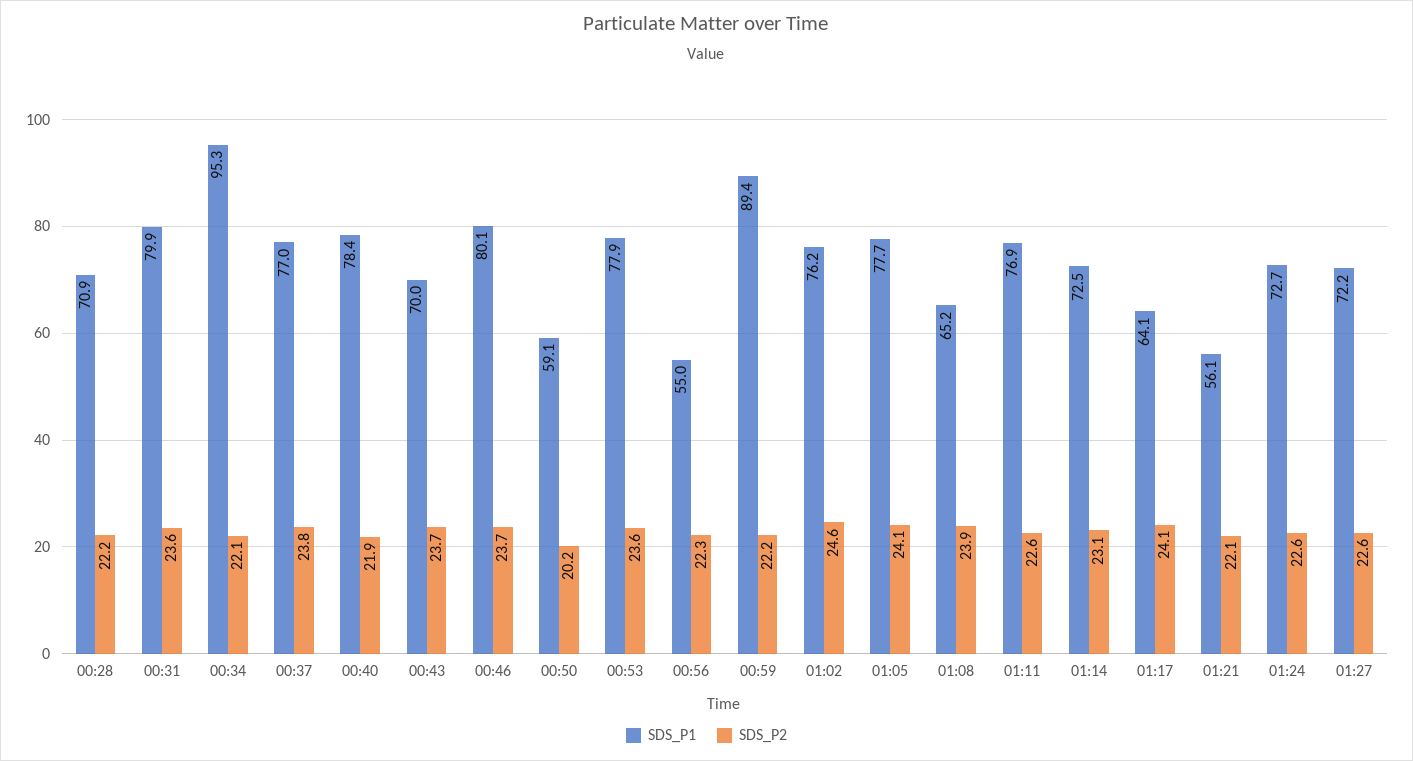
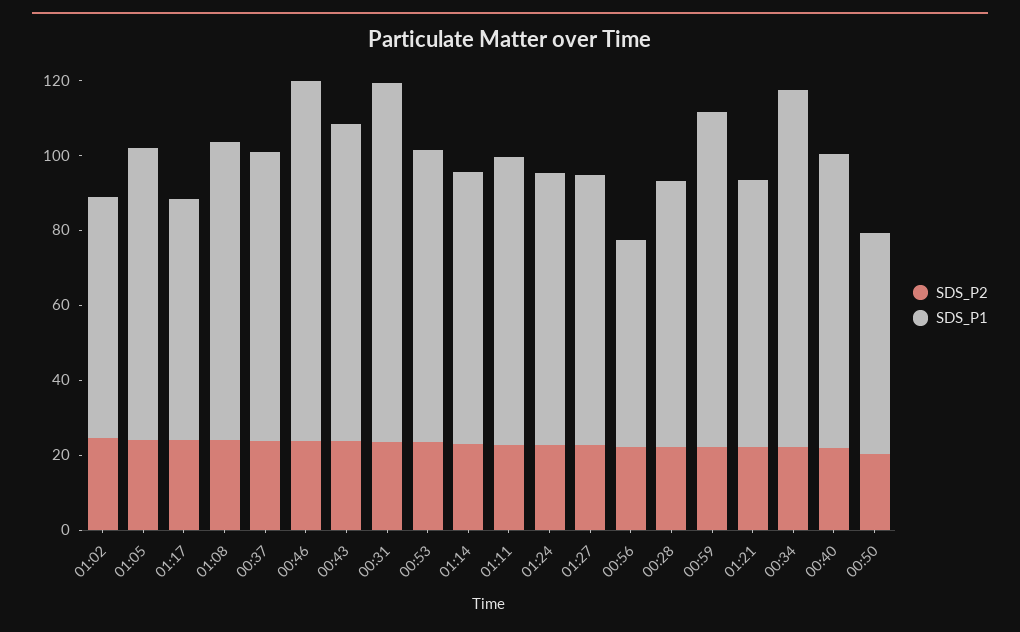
SDS_P1, 00:31: 79.9 -> 95
SDS_P1, 00:43: 70 -> 85
SDS_P1, 00:46: 80.1 -> 95
SDS_P1, 01:02: 76.2 -> 65
SDS_P1, 01:08: 65.2 -> 80
SDS_P1, 01:21: 56.1 -> 70

